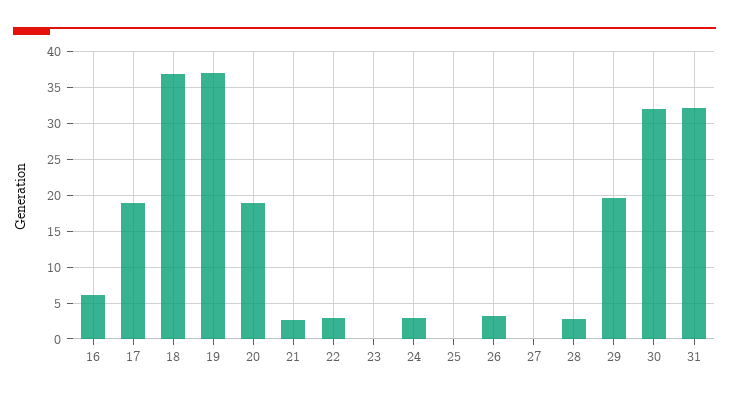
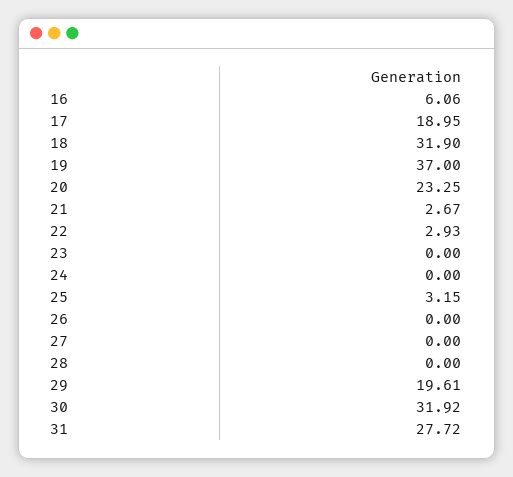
18: 37 -> 31.9
20: 19 -> 23.25
24: 3 -> 0
25: 0 -> 3.15
26: 3 -> 0
28: 3 -> 0
31: 32 -> 27.72

